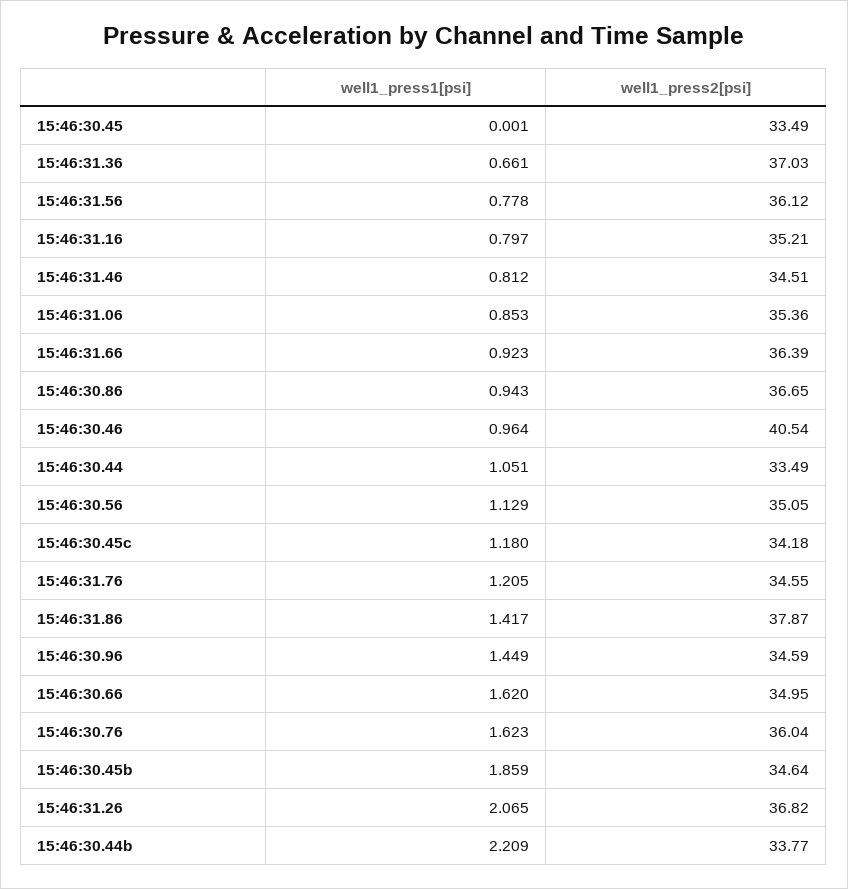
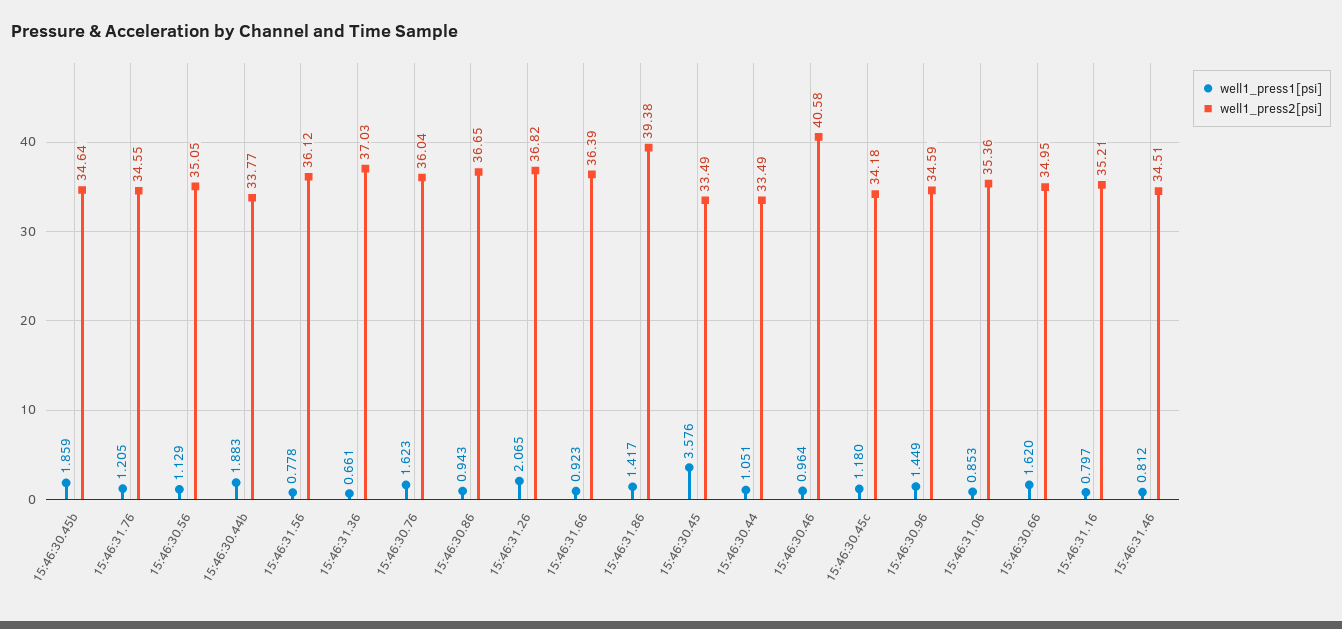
well1_press1[psi], 15:46:30.45: 0.001 -> 3.576
well1_press2[psi], 15:46:30.46: 40.54 -> 40.58
well1_press2[psi], 15:46:31.86: 37.87 -> 39.38
well1_press1[psi], 15:46:30.44b: 2.209 -> 1.883

